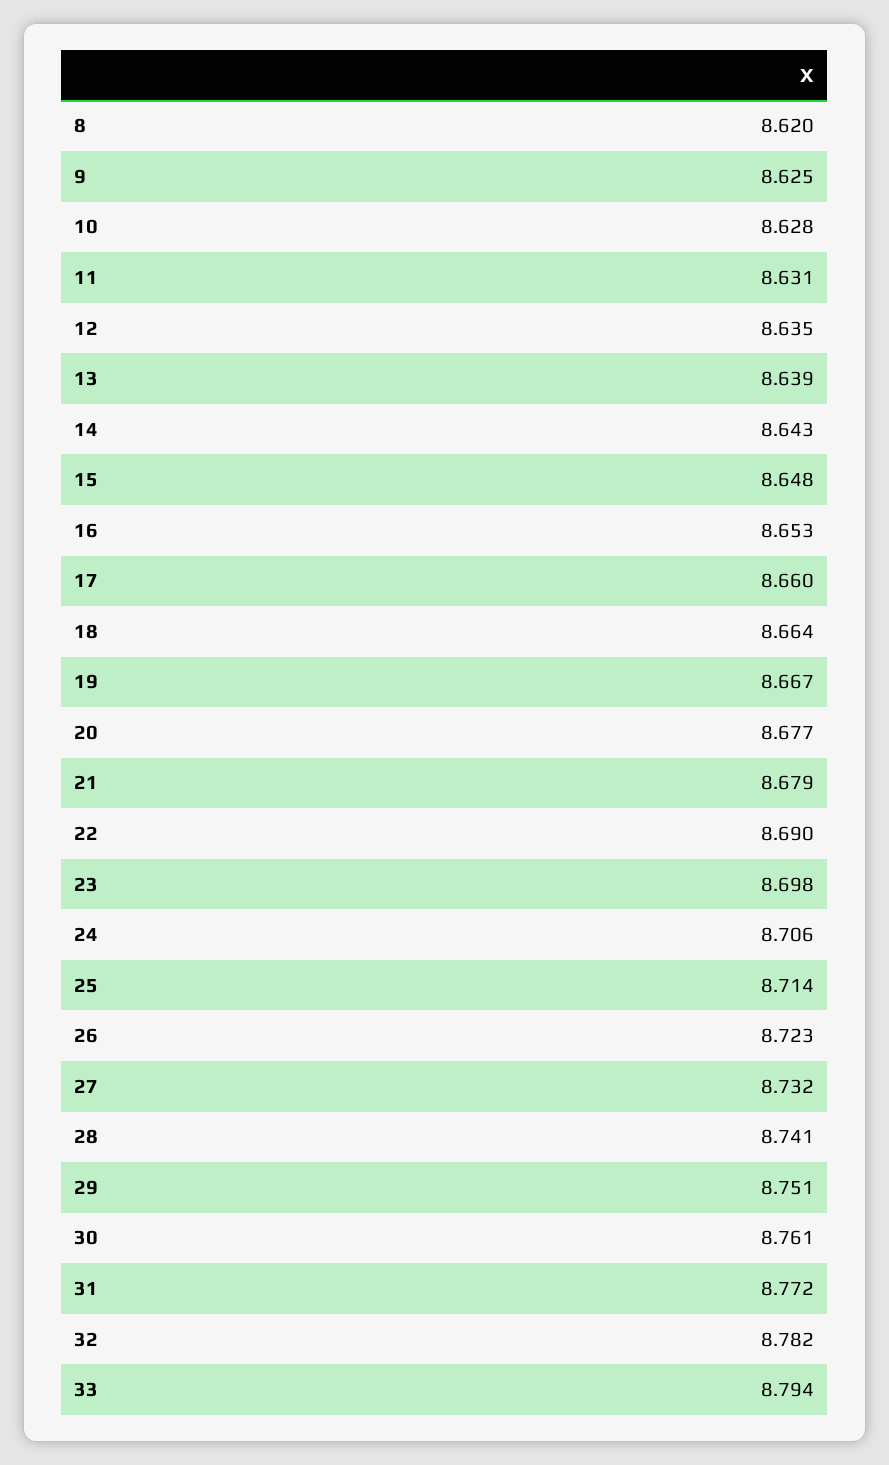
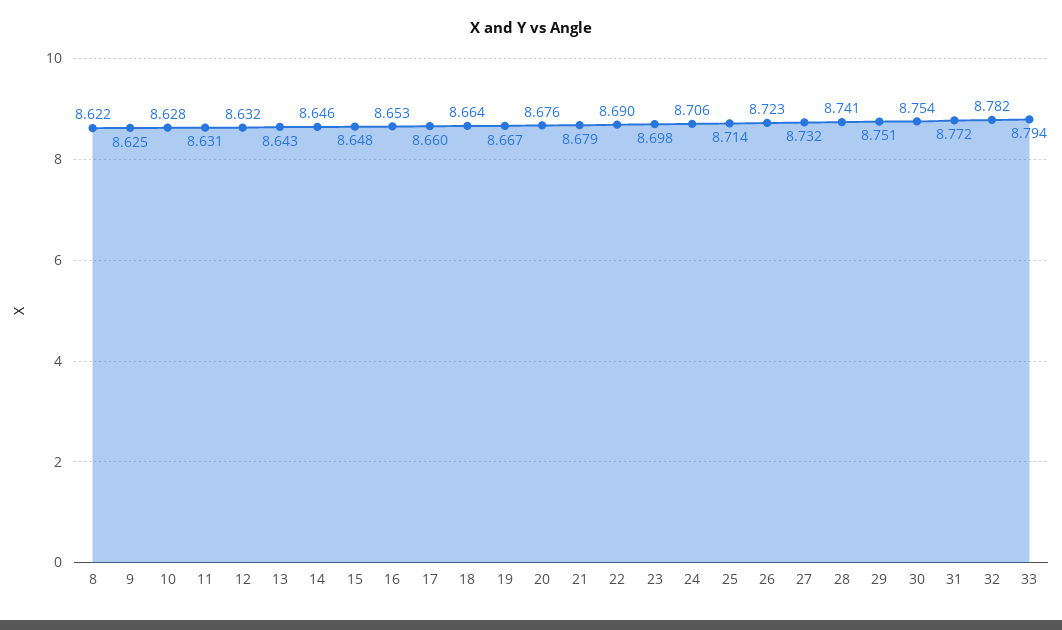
8: 8.62 -> 8.622
12: 8.635 -> 8.632
13: 8.639 -> 8.643
14: 8.643 -> 8.646
20: 8.677 -> 8.676
30: 8.761 -> 8.754

